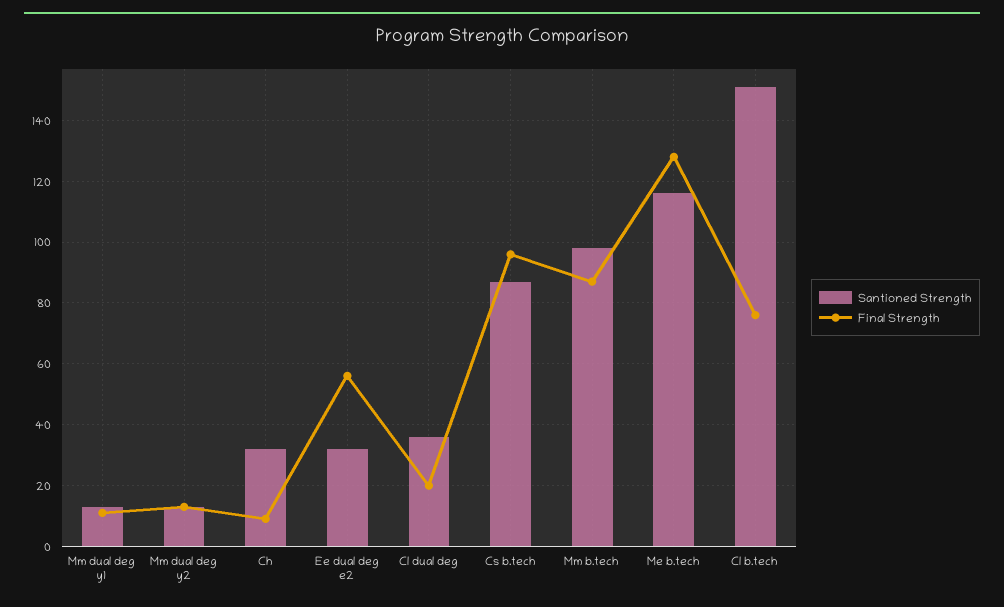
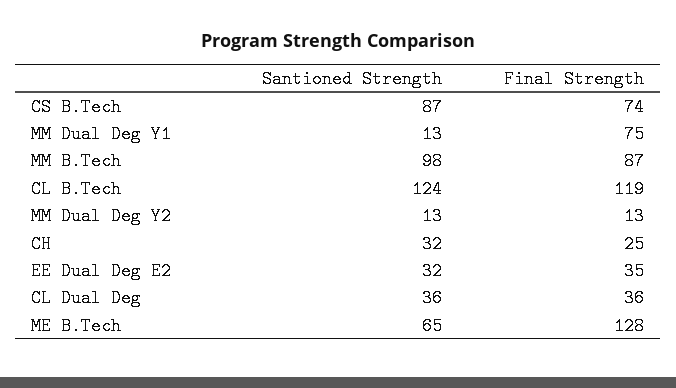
Final Strength, Mm dual deg y1: 10 -> 75
Final Strength, Ch: 10 -> 25
Final Strength, Ee dual deg e2: 55 -> 35
Final Strength, Cl dual deg: 20 -> 36
Final Strength, Cs b.tech: 95 -> 74
Santioned Strength, Me b.tech: 115 -> 65
Santioned Strength, Cl b.tech: 150 -> 124
Final Strength, Cl b.tech: 75 -> 119

